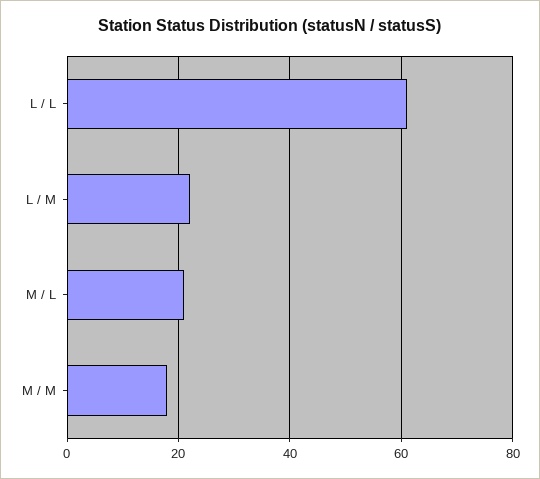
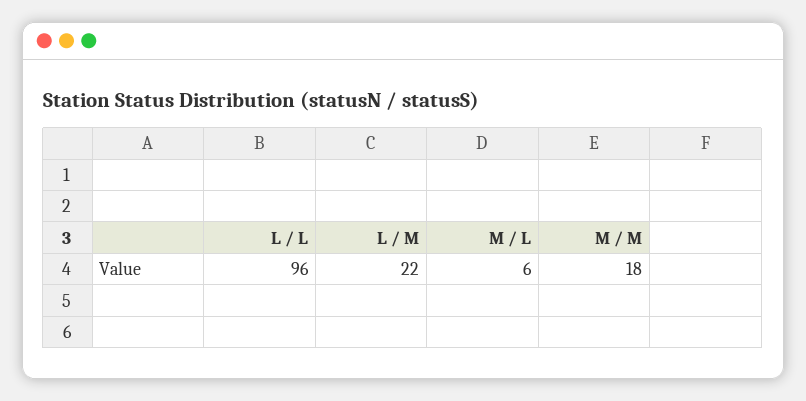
L / L: 60 -> 96
M / L: 20 -> 6

